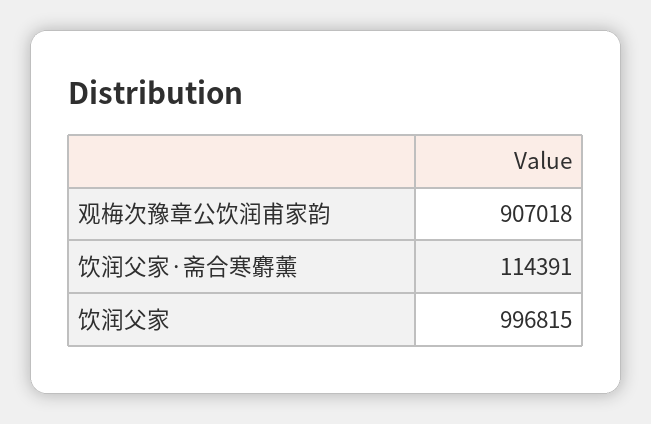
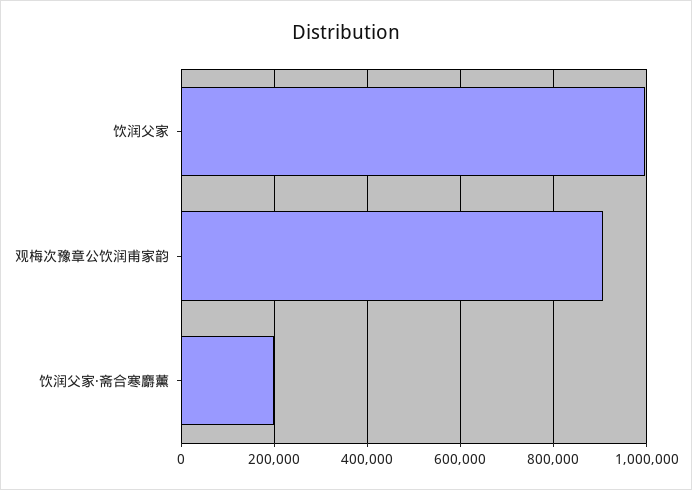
饮润父家·斋合寒麝薰: 114391 -> 200000

